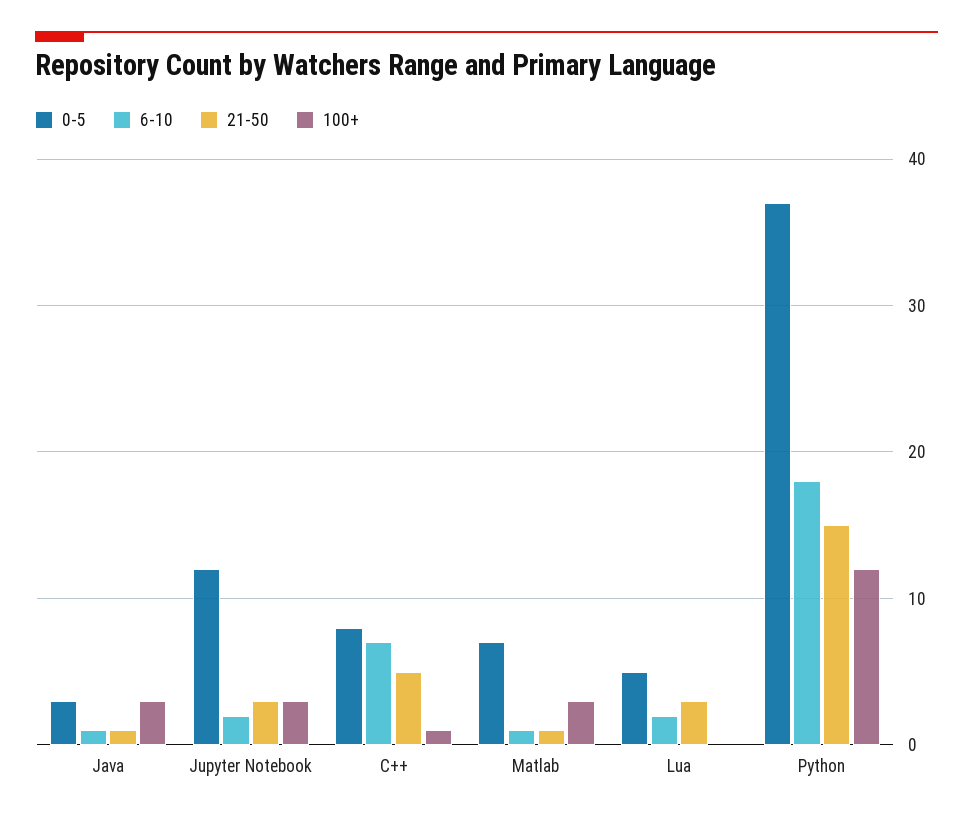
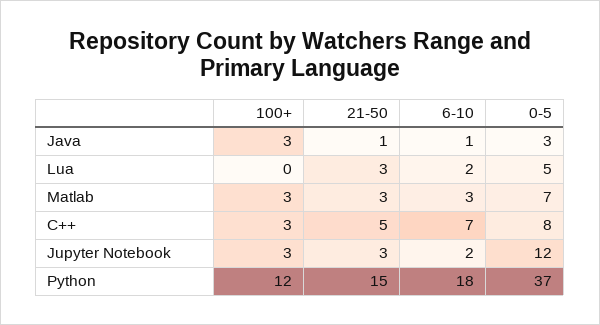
100+, C++: 1 -> 3
6-10, Matlab: 1 -> 3
21-50, Matlab: 1 -> 3

